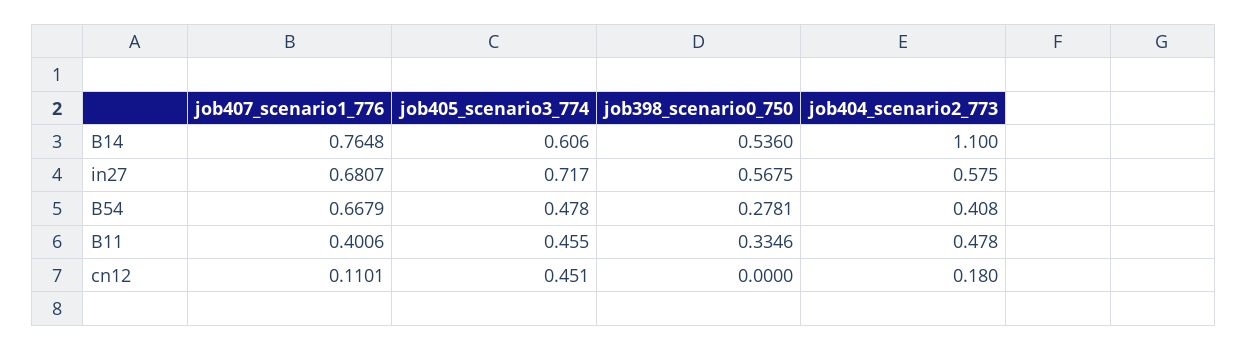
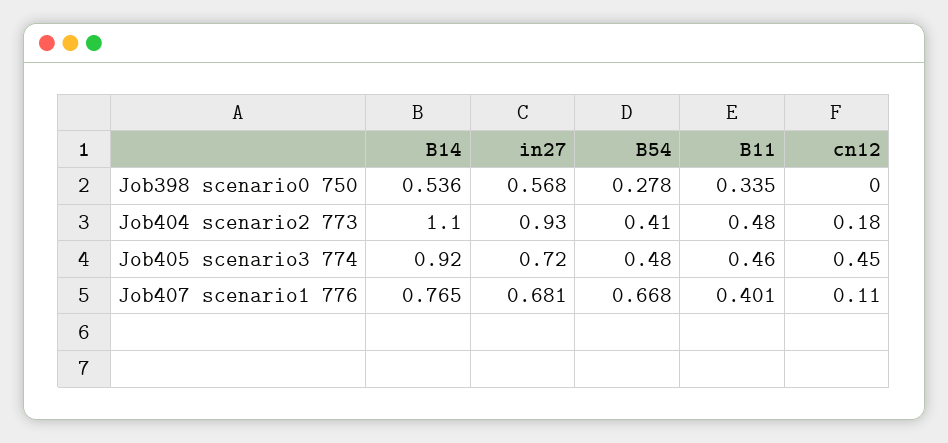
job405_scenario3_774, B14: 0.606 -> 0.92
job404_scenario2_773, in27: 0.575 -> 0.93

